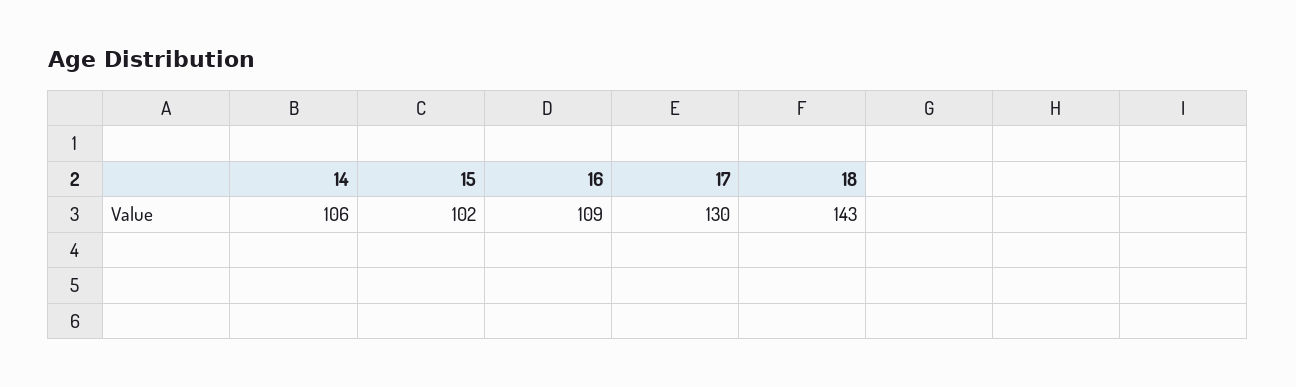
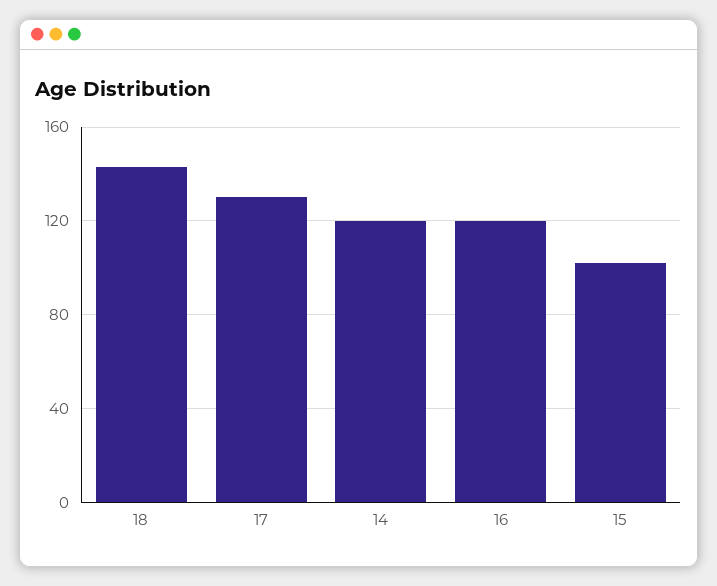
14: 106 -> 120
16: 109 -> 120

